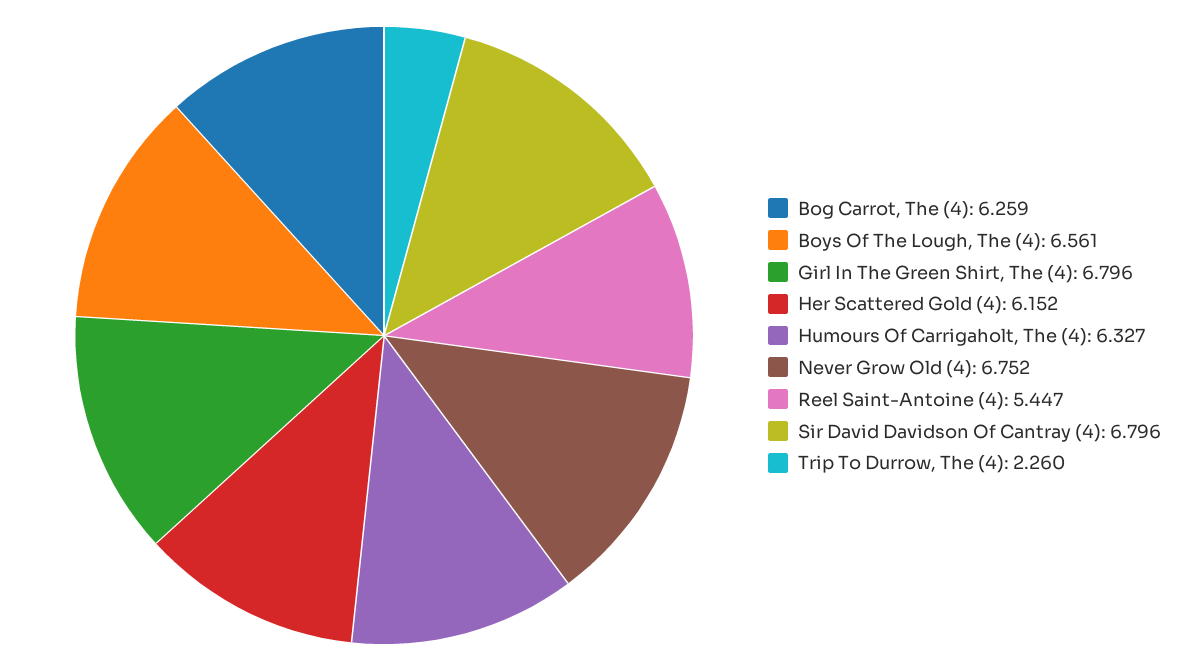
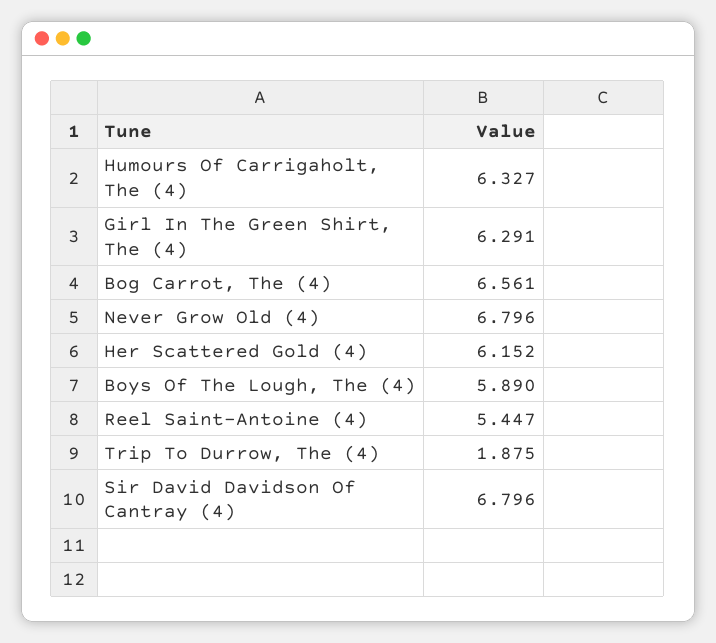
Bog Carrot, The (4): 6.259 -> 6.561
Boys Of The Lough, The (4): 6.561 -> 5.89
Girl In The Green Shirt, The (4): 6.796 -> 6.291
Never Grow Old (4): 6.752 -> 6.796
Trip To Durrow, The (4): 2.26 -> 1.875

